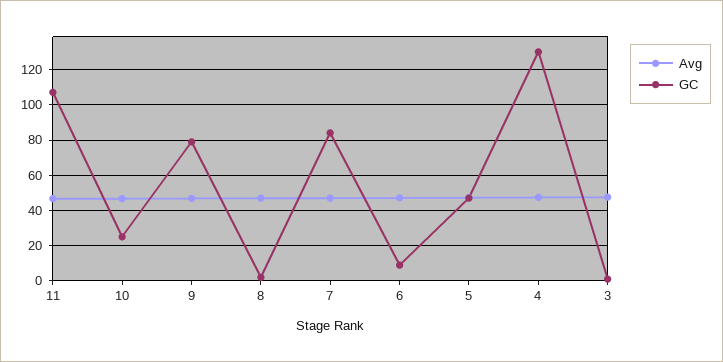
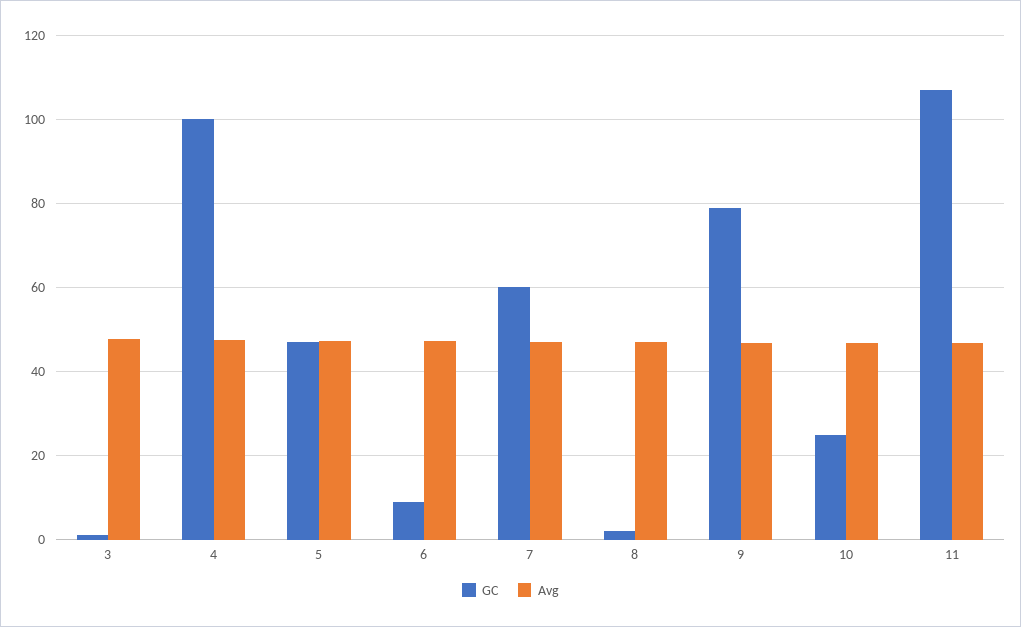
GC, 7: 85 -> 60
GC, 4: 130 -> 100

